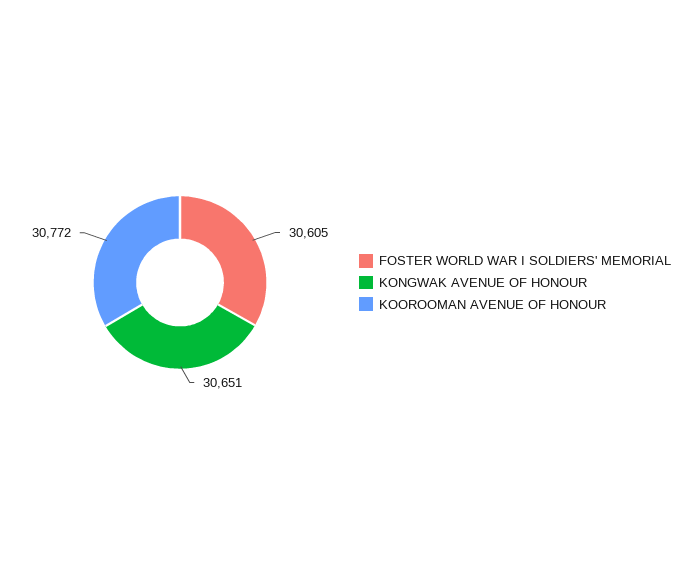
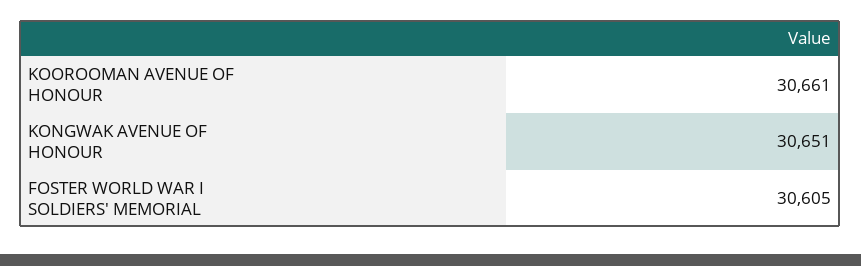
KOOROOMAN AVENUE OF HONOUR: 30772 -> 30661

